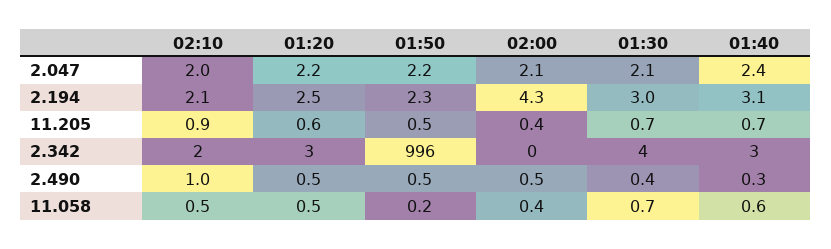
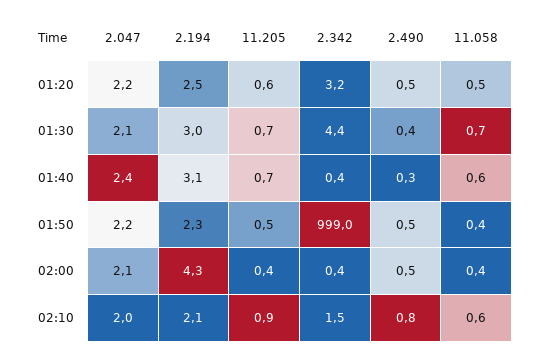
01:50, 2.342: 996 -> 999
01:40, 2.342: 3 -> 0.4
02:10, 2.490: 1 -> 0.8
02:10, 11.058: 0.5 -> 0.6
01:50, 11.058: 0.2 -> 0.4

